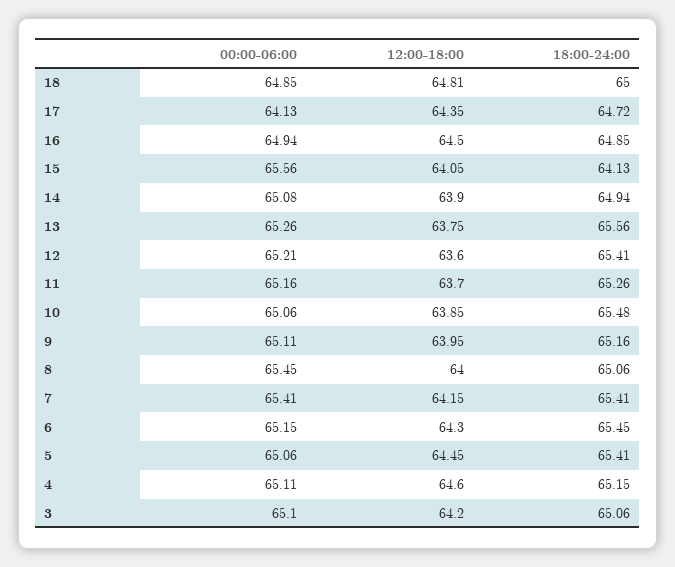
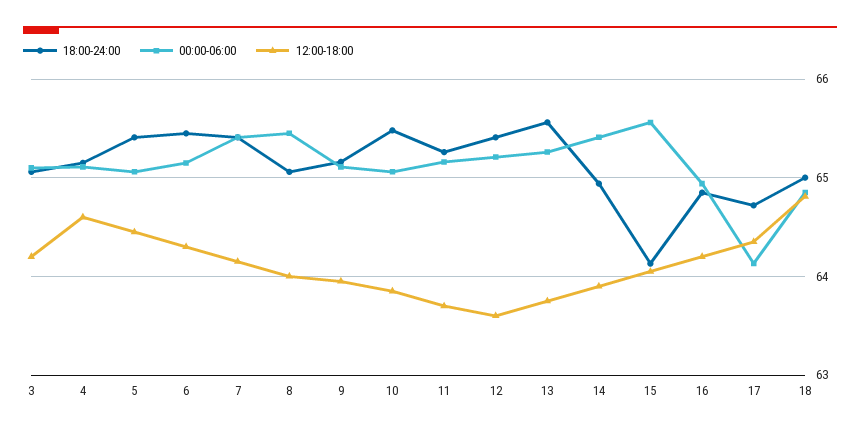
12:00-18:00, 16: 64.5 -> 64.2
00:00-06:00, 14: 65.08 -> 65.4

